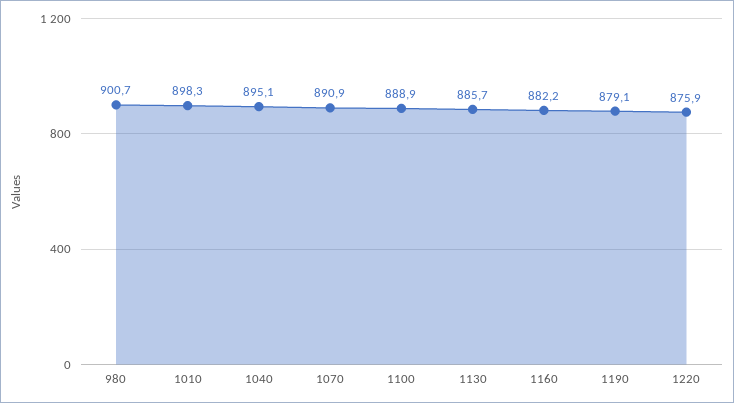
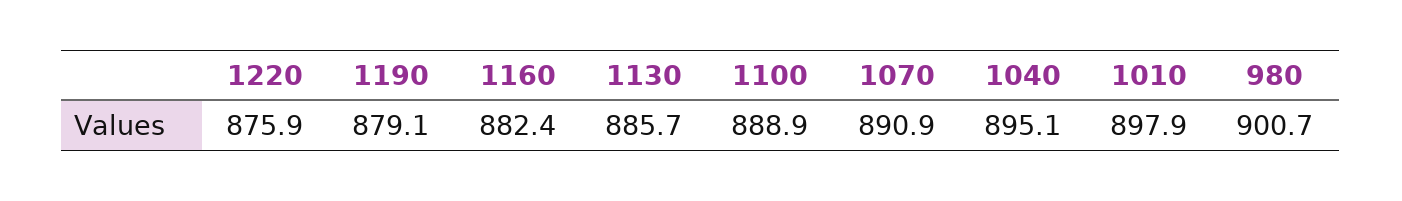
1010: 898.3 -> 897.9
1160: 882.2 -> 882.4

